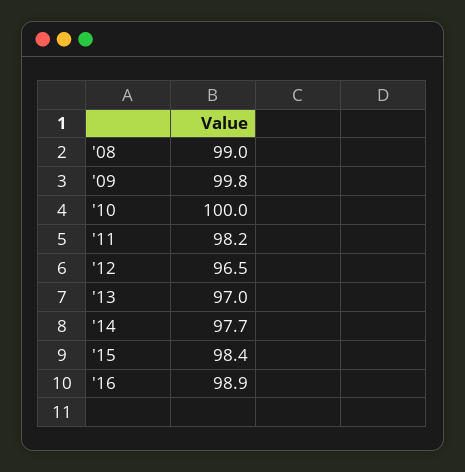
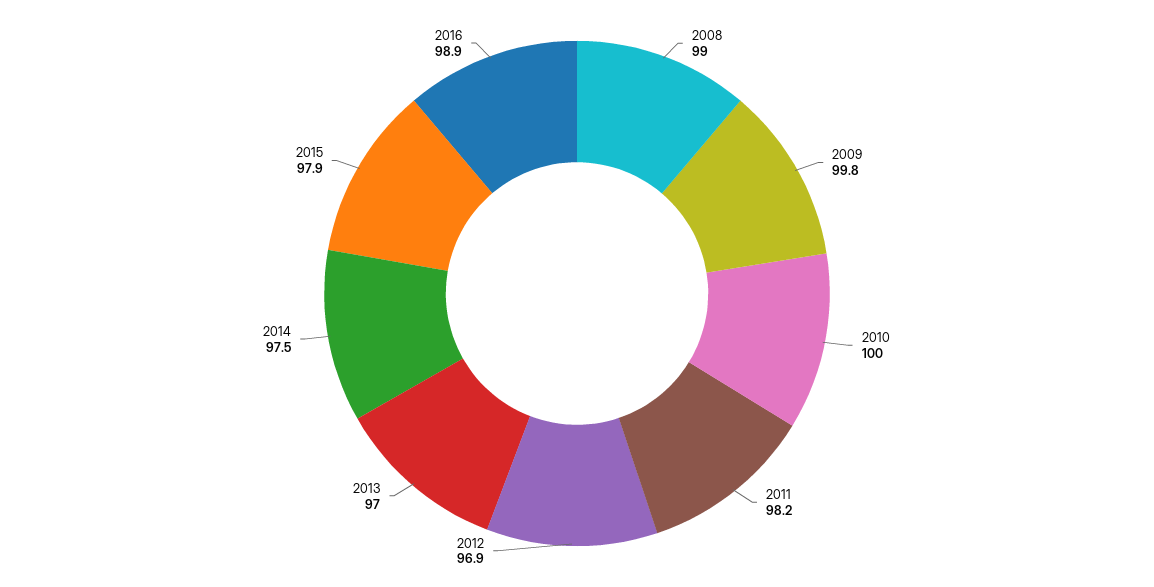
'12: 96.5 -> 96.9
'14: 97.7 -> 97.5
'15: 98.4 -> 97.9

